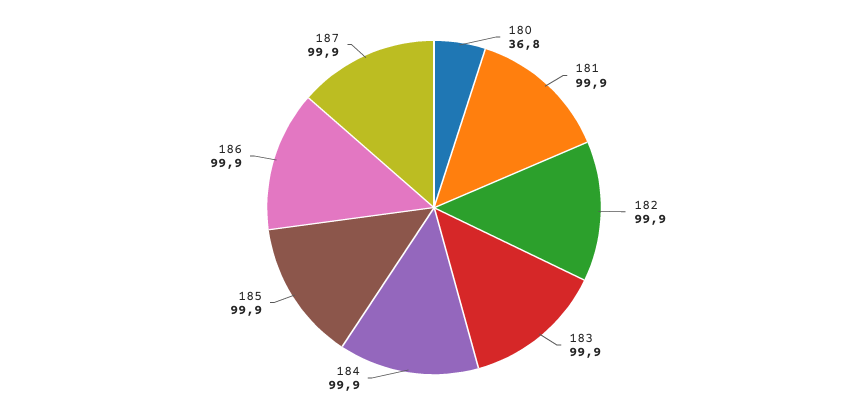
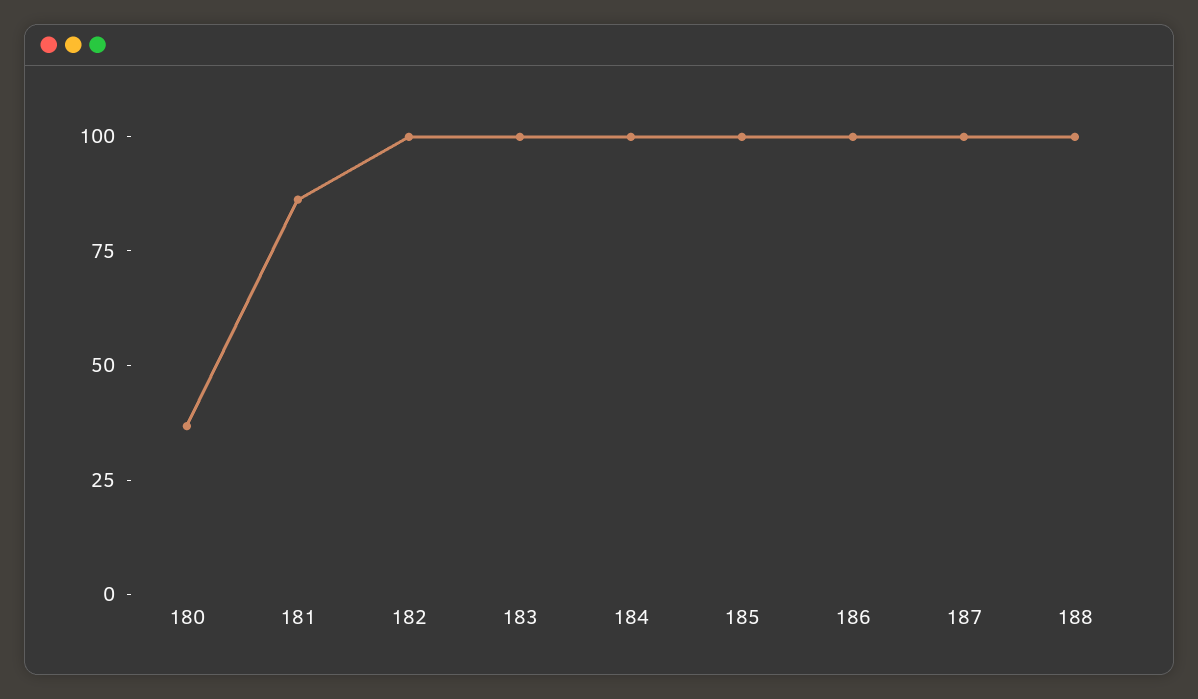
181: 99.9 -> 85
188: none -> 100

